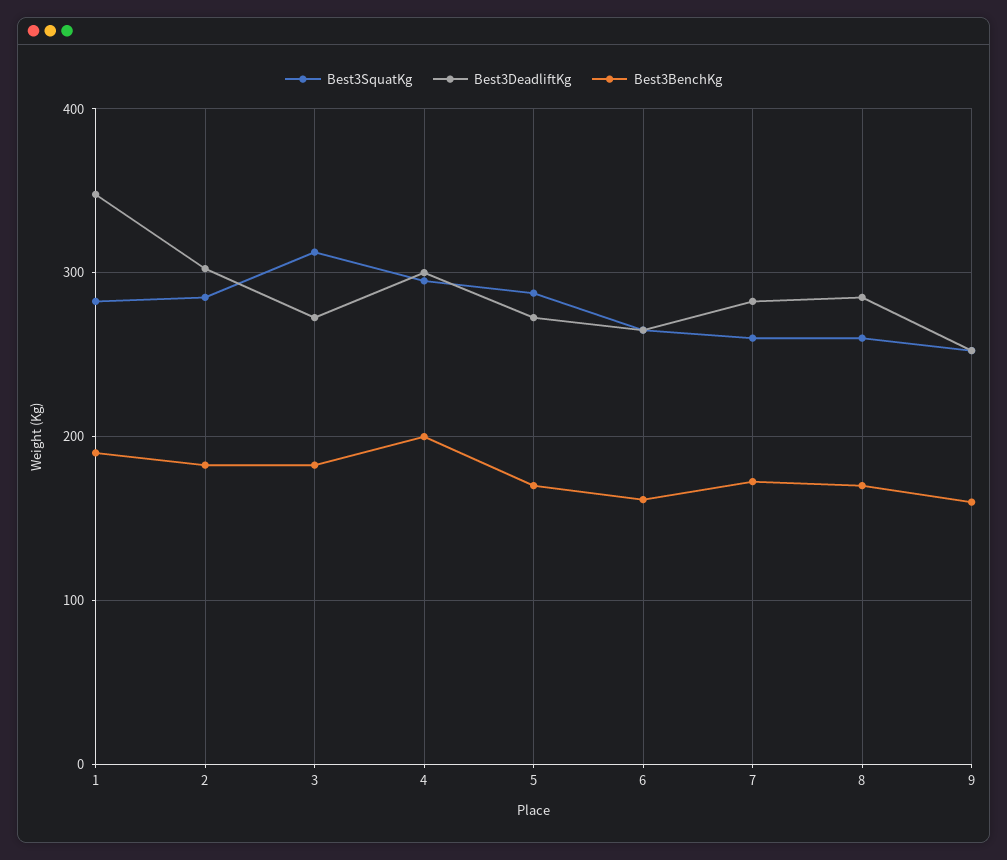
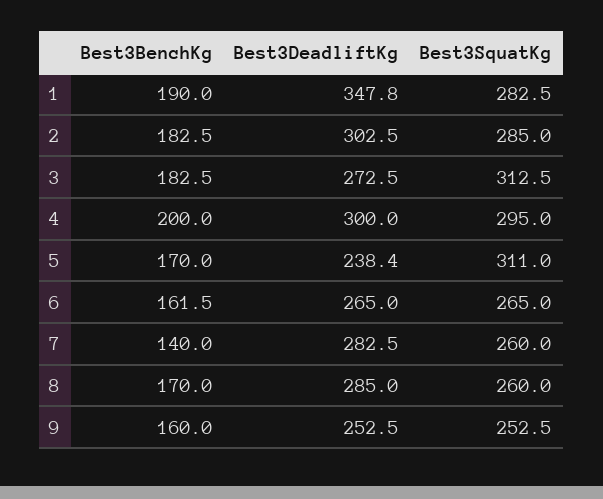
Best3SquatKg, 5: 290 -> 311
Best3DeadliftKg, 5: 270 -> 238.4
Best3BenchKg, 7: 170 -> 140

